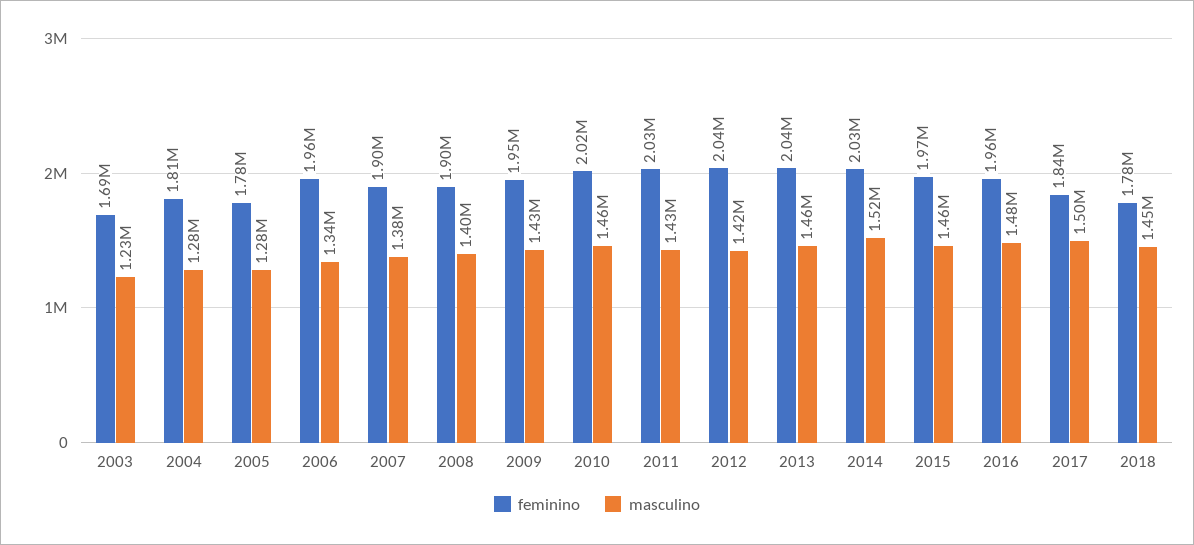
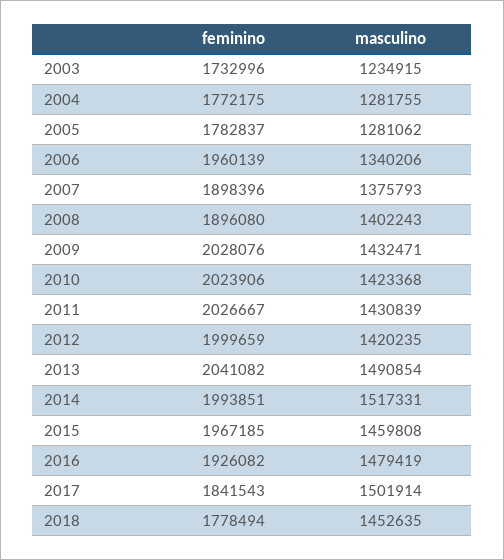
feminino, 2003: 1690000 -> 1732996
feminino, 2004: 1810000 -> 1772175
feminino, 2009: 1950000 -> 2028076
masculino, 2010: 1460000 -> 1423368
feminino, 2012: 2040000 -> 1999659
masculino, 2013: 1460000 -> 1490854
feminino, 2014: 2030000 -> 1993851
feminino, 2016: 1960000 -> 1926082

